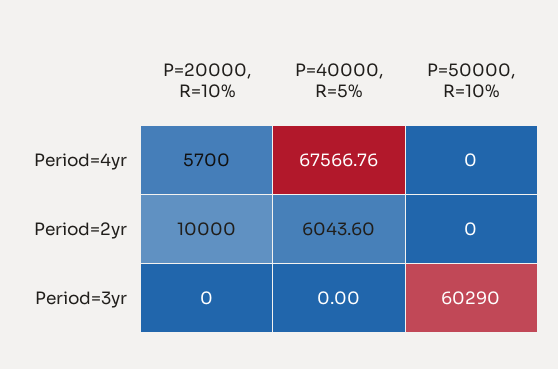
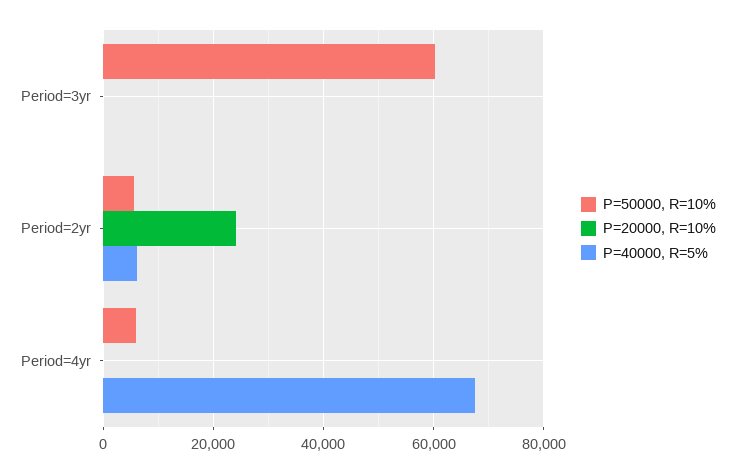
P=20000, R=10%, Period=4yr: 5700 -> 0
P=50000, R=10%, Period=4yr: 0 -> 6000
P=20000, R=10%, Period=2yr: 10000 -> 24000
P=50000, R=10%, Period=2yr: 0 -> 6000

